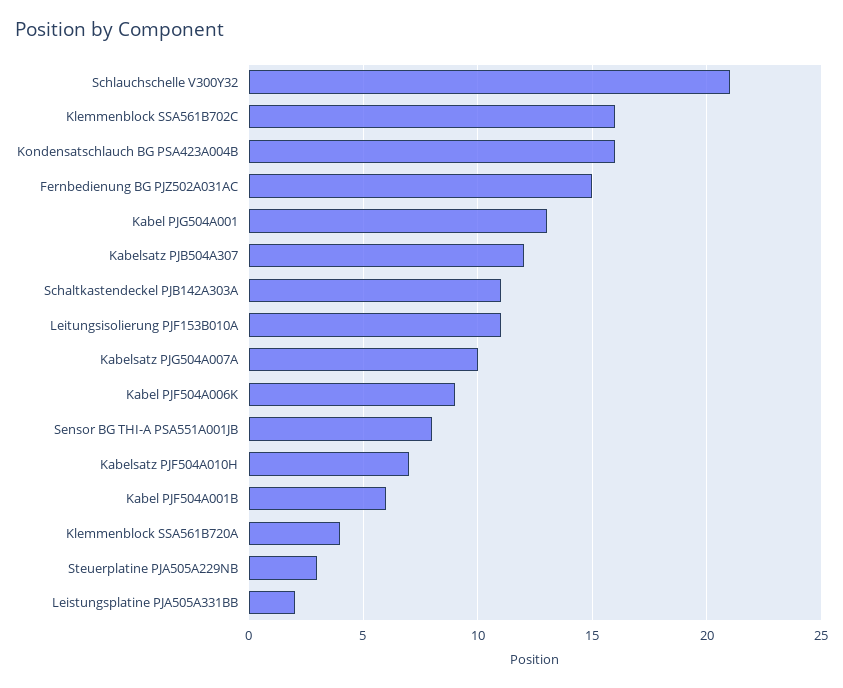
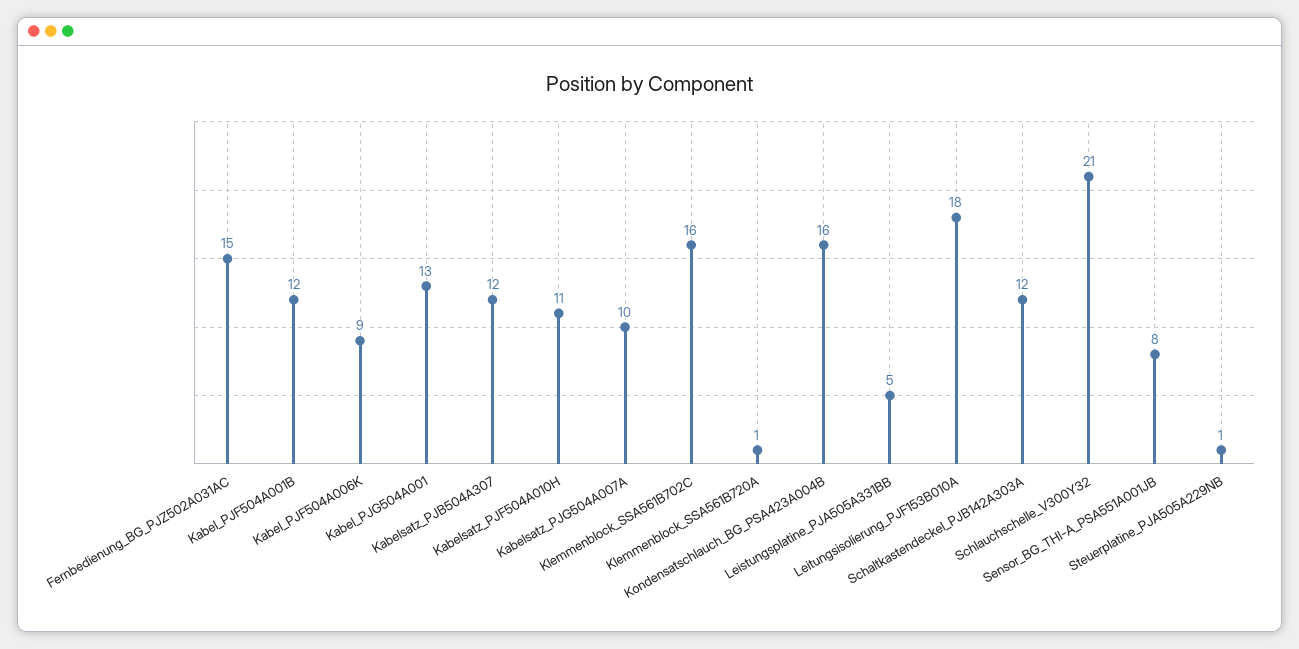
Schaltkastendeckel PJB142A303A: 11 -> 12
Leitungsisolierung PJF153B010A: 11 -> 18
Kabelsatz PJF504A010H: 7 -> 11
Kabel PJF504A001B: 6 -> 12
Klemmenblock SSA561B720A: 4 -> 1
Steuerplatine PJA505A229NB: 3 -> 1
Leistungsplatine PJA505A331BB: 2 -> 5

